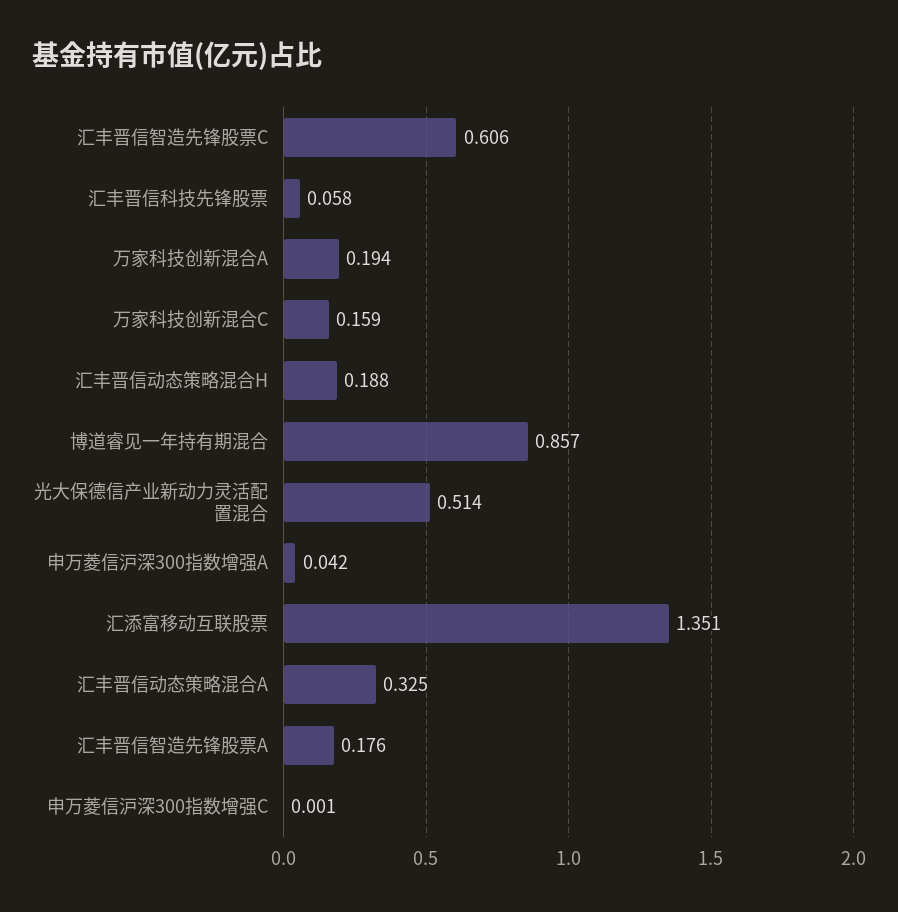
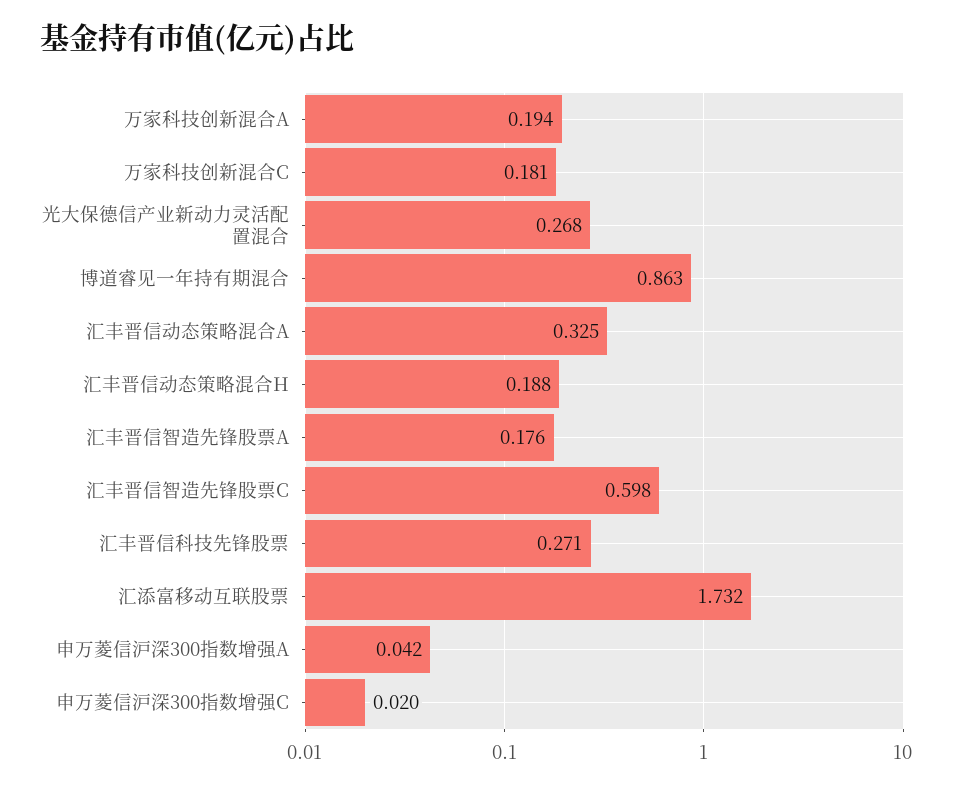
汇丰晋信智造先锋股票C: 0.606 -> 0.598
汇丰晋信科技先锋股票: 0.058 -> 0.271
万家科技创新混合C: 0.159 -> 0.181
博道睿见一年持有期混合: 0.857 -> 0.863
光大保德信产业新动力灵活配置混合: 0.514 -> 0.268
汇添富移动互联股票: 1.351 -> 1.732
申万菱信沪深300指数增强C: 0.001 -> 0.02

